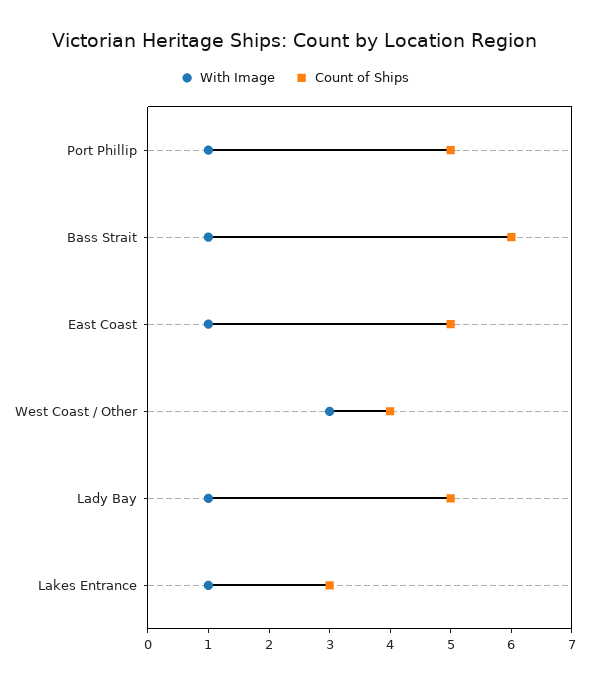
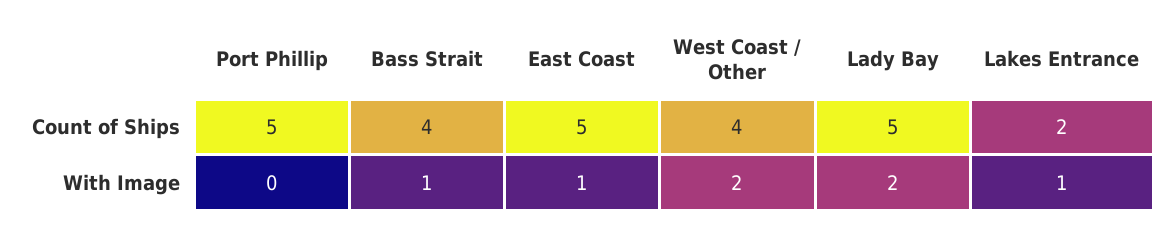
With Image, Port Phillip: 1 -> 0
Count of Ships, Bass Strait: 6 -> 4
With Image, West Coast / Other: 3 -> 2
With Image, Lady Bay: 1 -> 2
Count of Ships, Lakes Entrance: 3 -> 2

